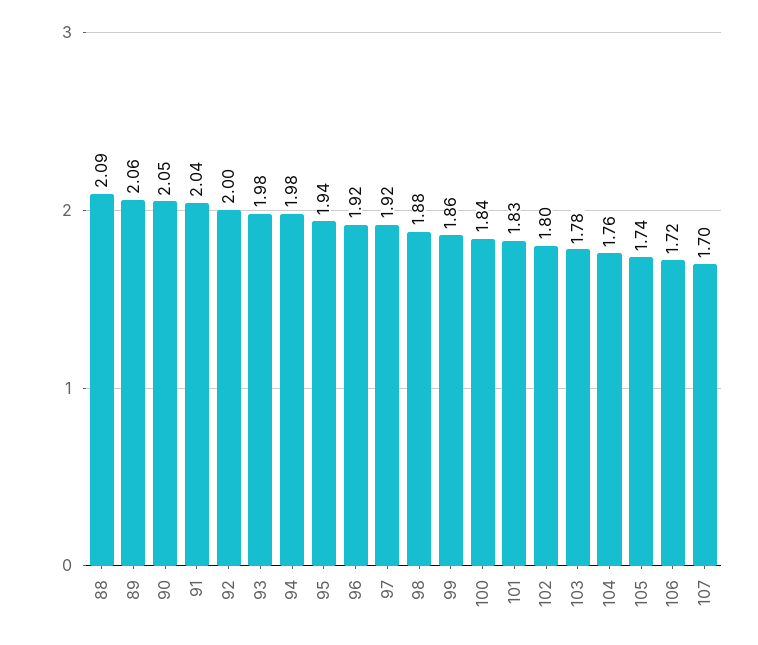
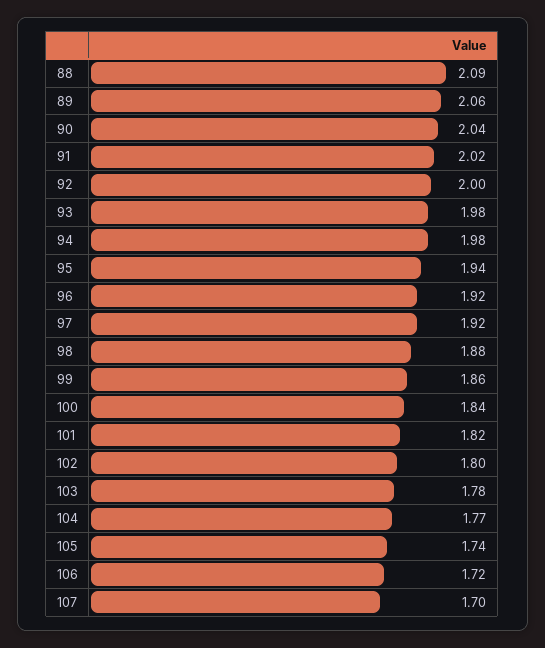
90: 2.05 -> 2.04
91: 2.04 -> 2.02
101: 1.83 -> 1.82
104: 1.76 -> 1.77

